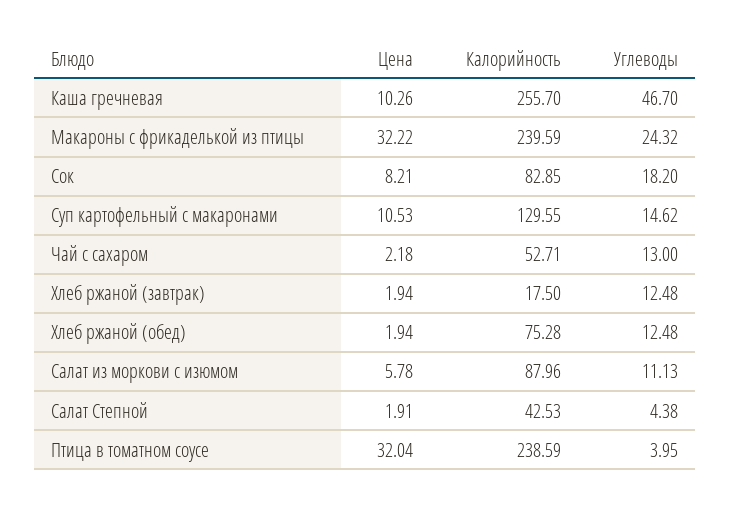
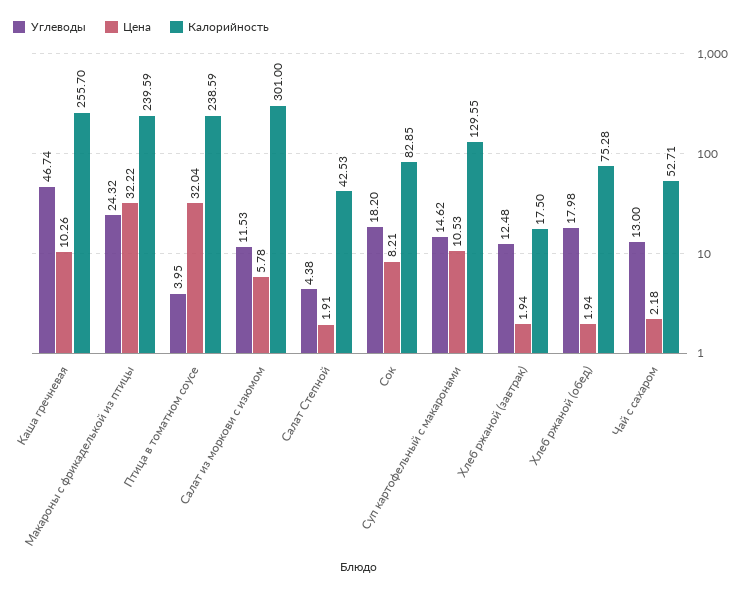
Углеводы, Каша гречневая: 46.7 -> 46.74
Углеводы, Хлеб ржаной (обед): 12.48 -> 17.98
Калорийность, Салат из моркови с изюмом: 87.96 -> 301
Углеводы, Салат из моркови с изюмом: 11.13 -> 11.53

